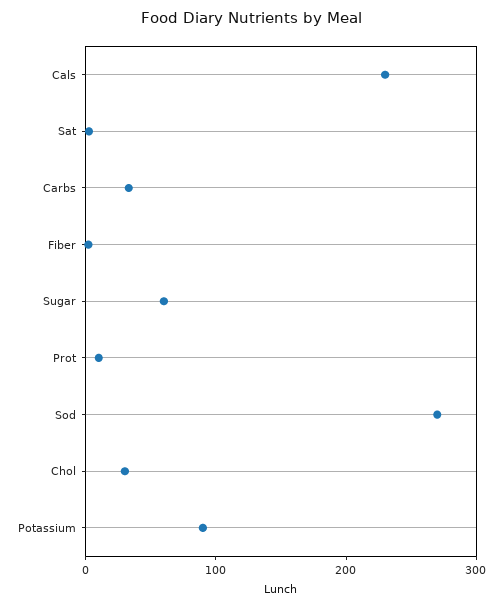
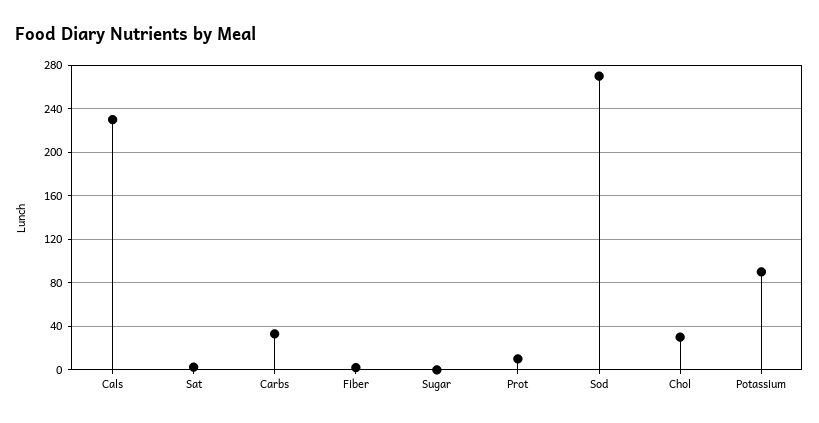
Sugar: 60 -> 0

